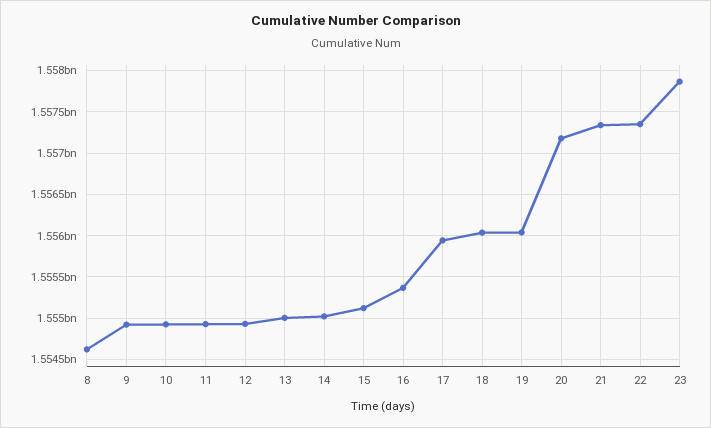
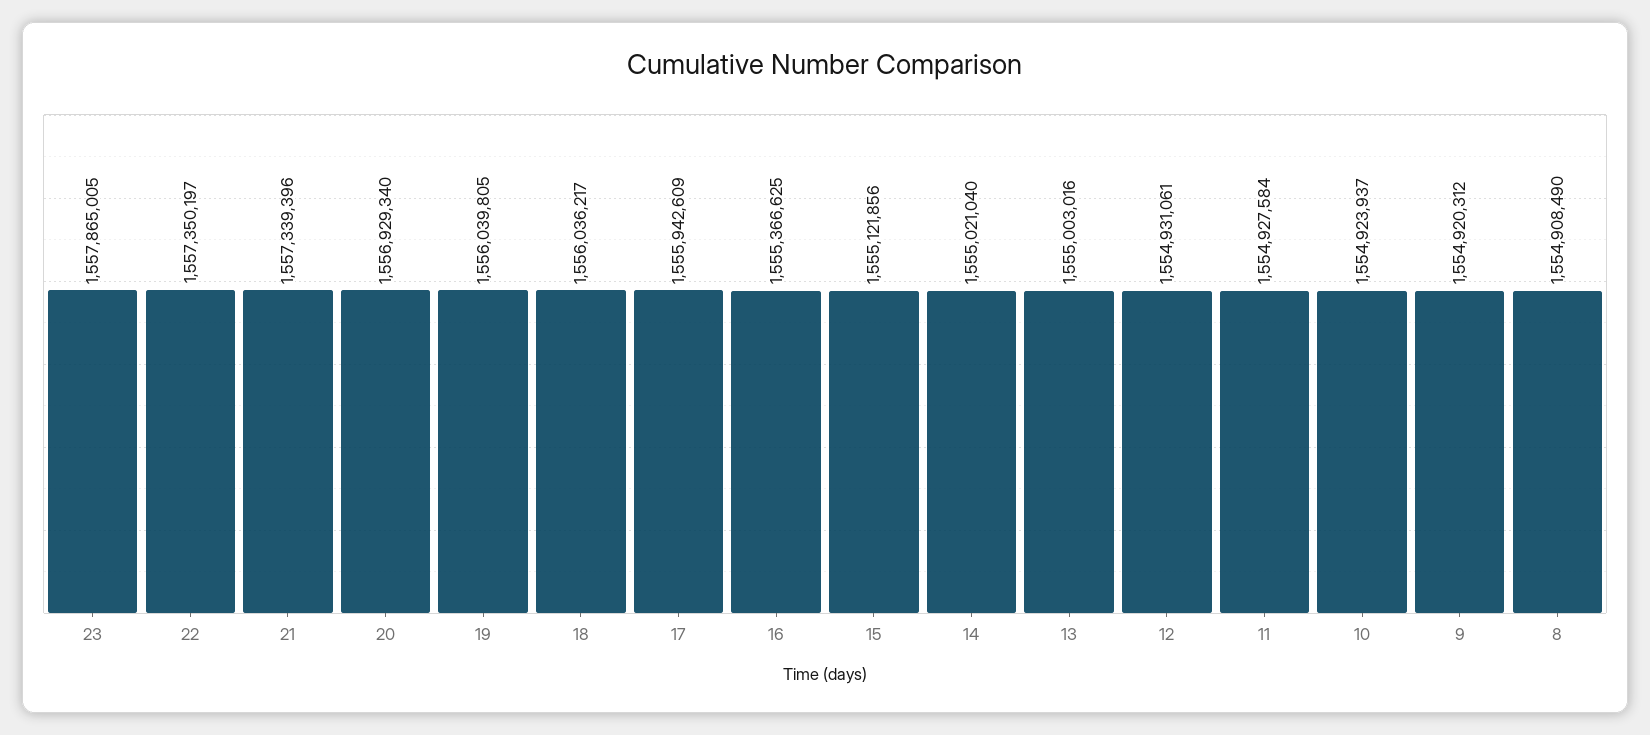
8: 1554600000 -> 1554908490
20: 1557200000 -> 1556929340

